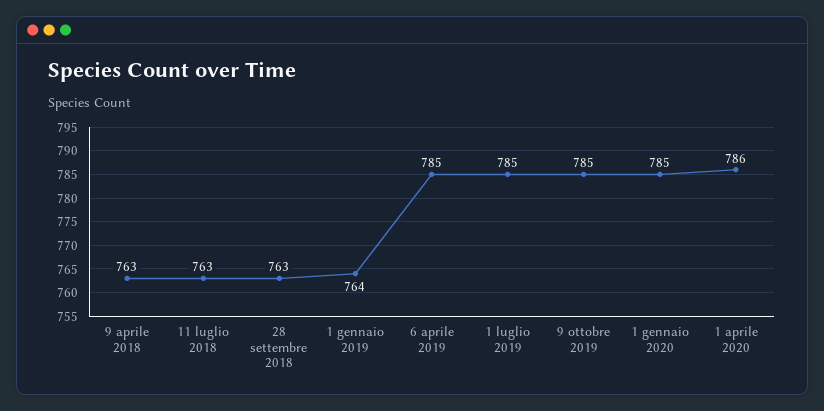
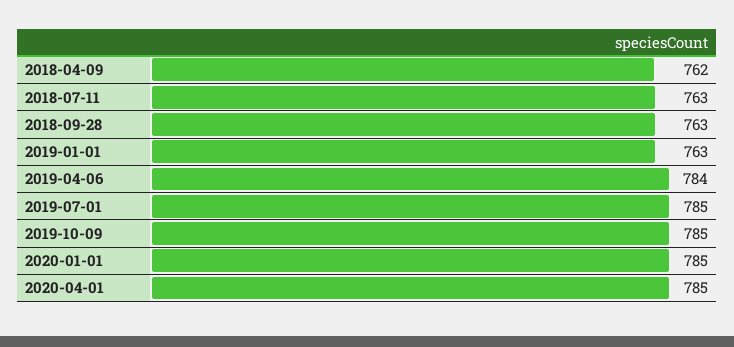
9 aprile 2018: 763 -> 762
1 gennaio 2019: 764 -> 763
6 aprile 2019: 785 -> 784
1 aprile 2020: 786 -> 785

